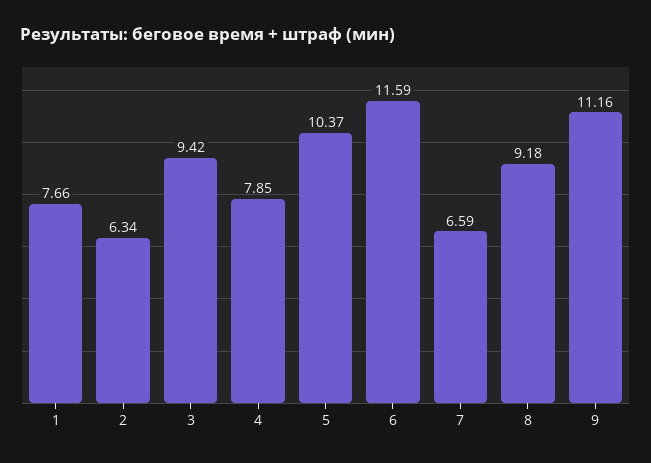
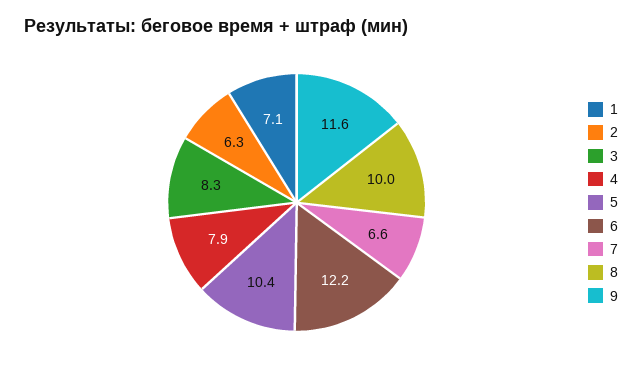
1: 7.66 -> 7.1
3: 9.42 -> 8.3
6: 11.59 -> 12.2
8: 9.18 -> 10
9: 11.16 -> 11.6

